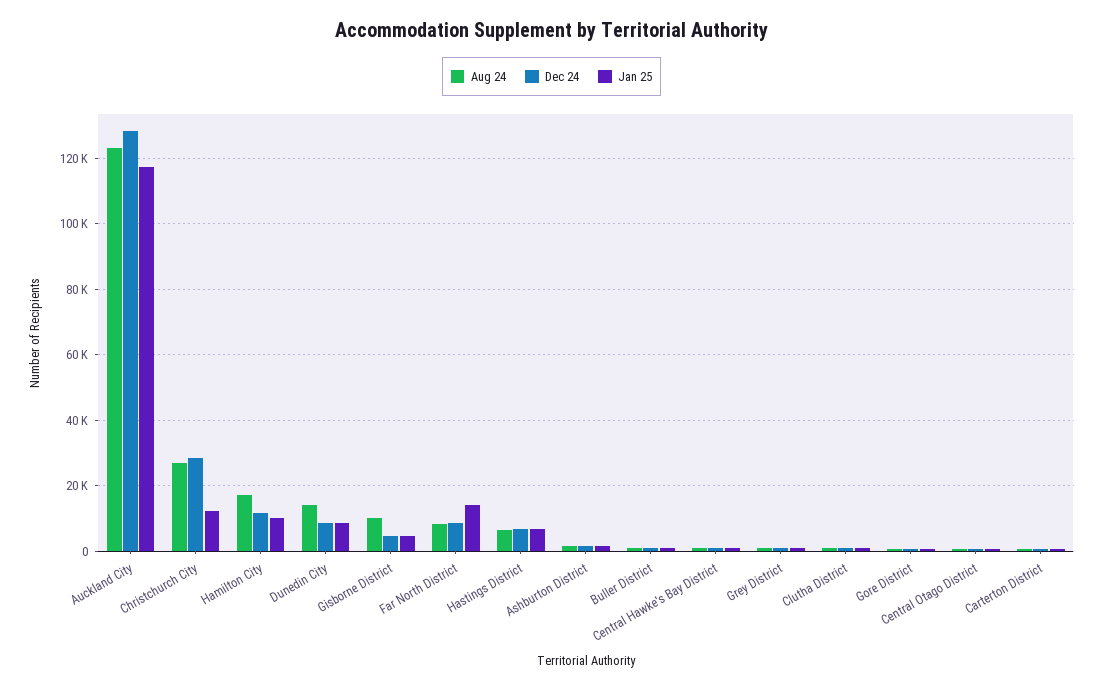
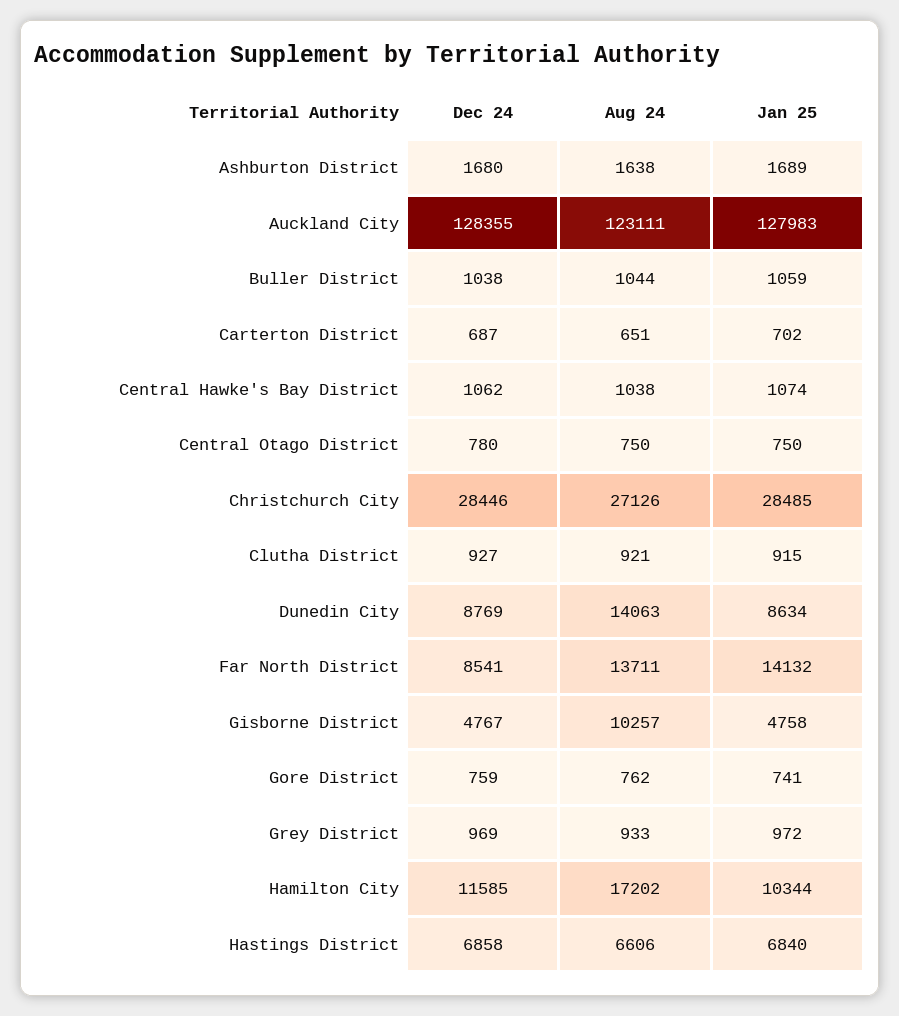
Jan 25, Auckland City: 118000 -> 127983
Jan 25, Christchurch City: 12000 -> 28485
Aug 24, Far North District: 8000 -> 13711

